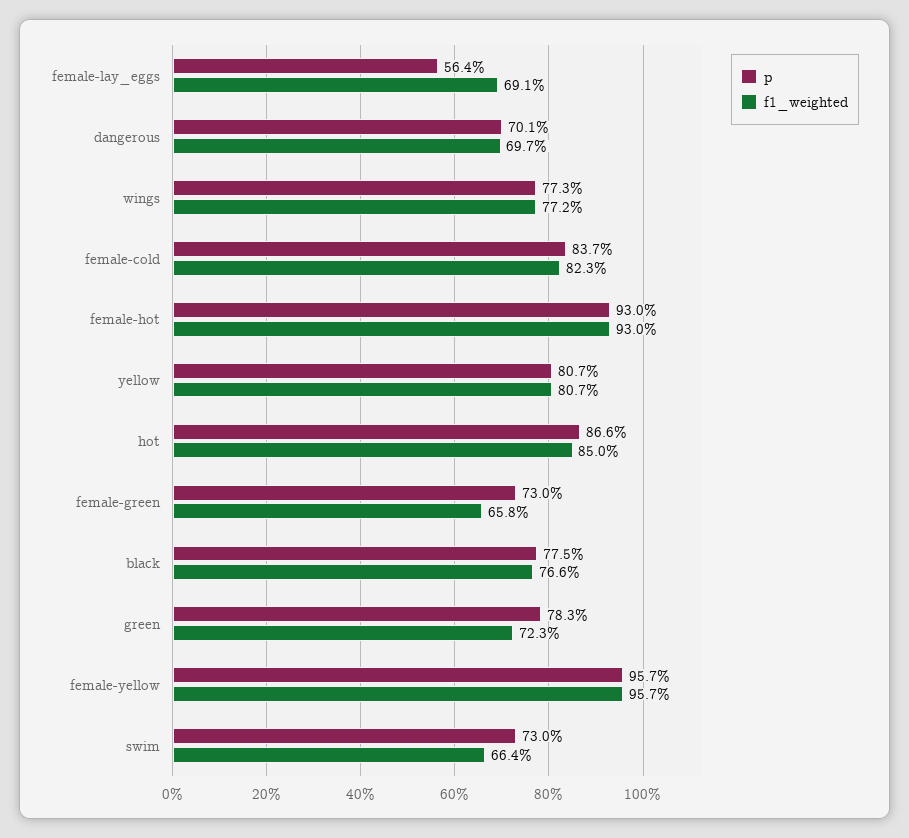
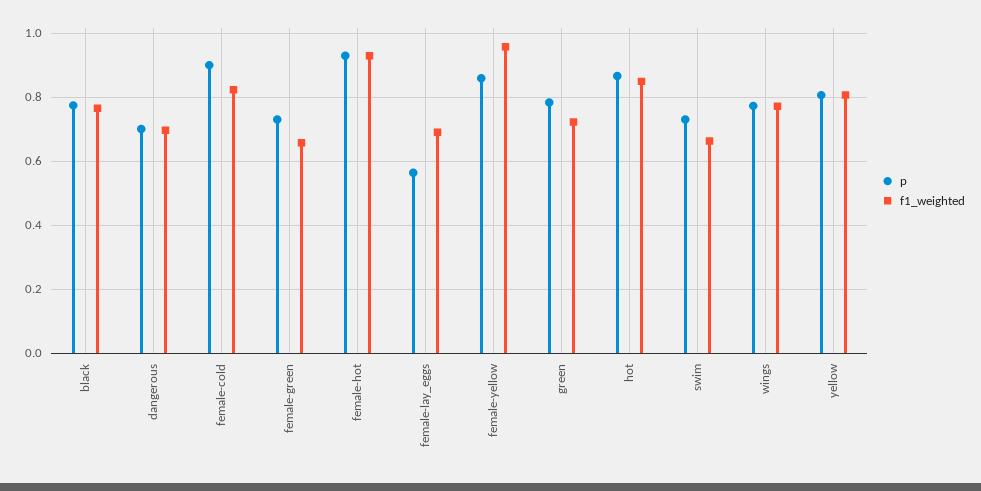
p, female-cold: 0.837 -> 0.9
p, female-yellow: 0.957 -> 0.86

